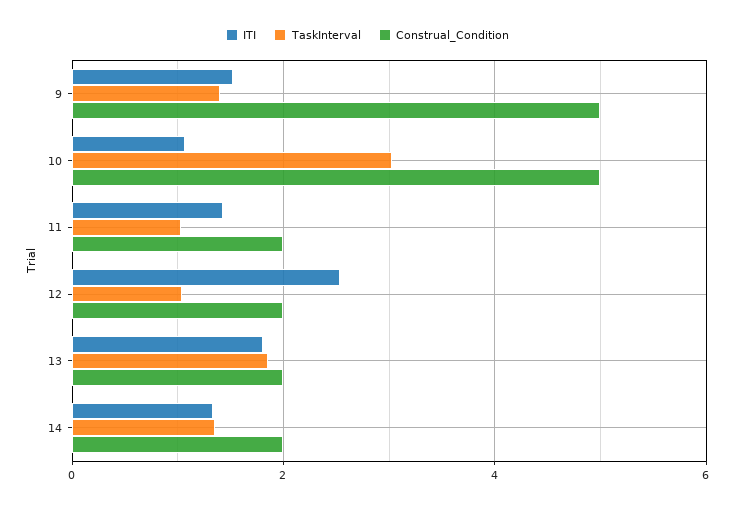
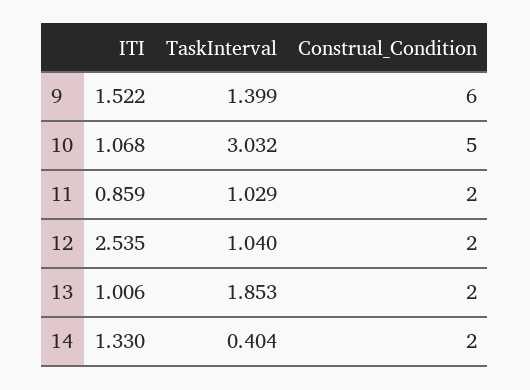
Construal_Condition, 9: 5 -> 6
ITI, 11: 1.4 -> 0.859
ITI, 13: 1.8 -> 1.006
TaskInterval, 14: 1.4 -> 0.404

